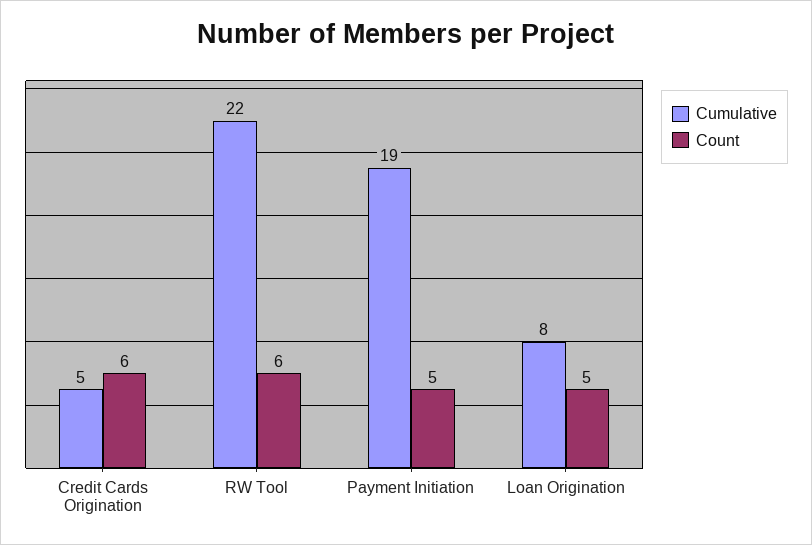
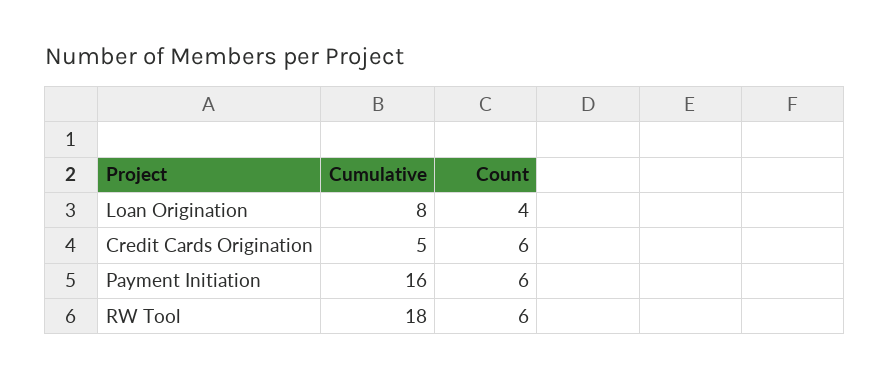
Cumulative, RW Tool: 22 -> 18
Cumulative, Payment Initiation: 19 -> 16
Count, Payment Initiation: 5 -> 6
Count, Loan Origination: 5 -> 4

